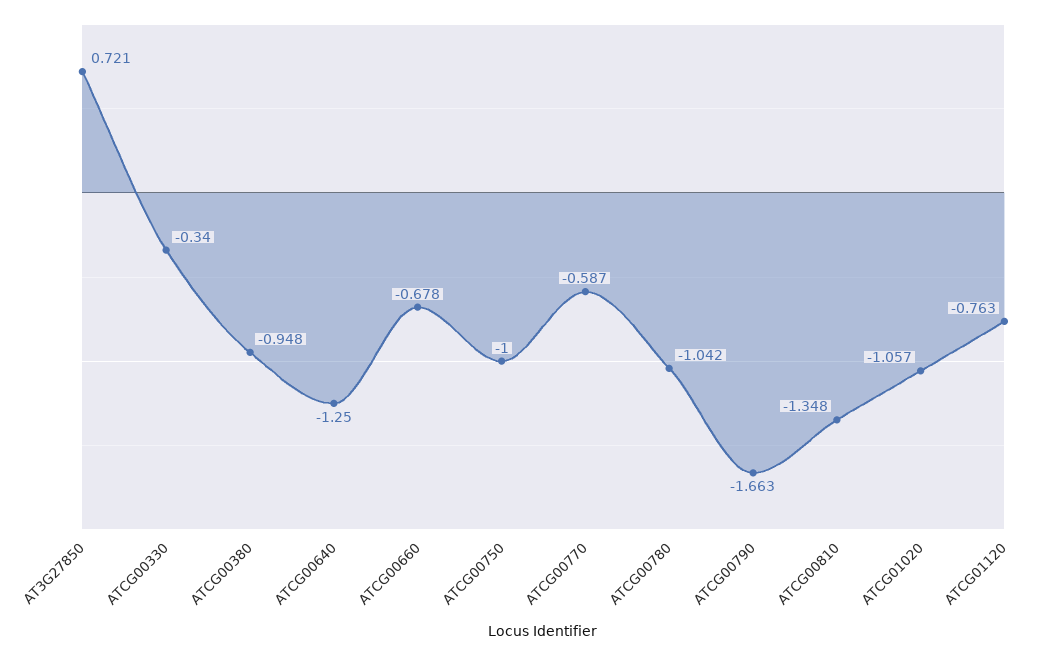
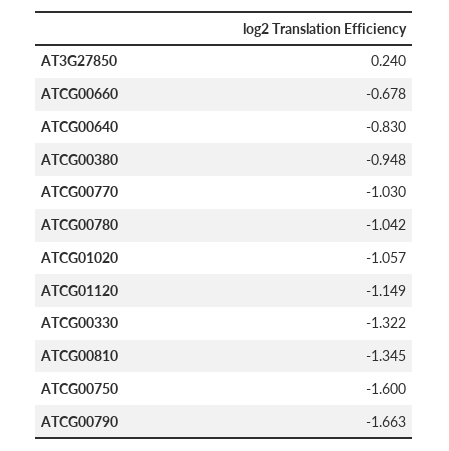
AT3G27850: 0.721 -> 0.24
ATCG00330: -0.34 -> -1.322
ATCG00640: -1.25 -> -0.83
ATCG00750: -1 -> -1.6
ATCG00770: -0.587 -> -1.03
ATCG00810: -1.348 -> -1.345
ATCG01120: -0.763 -> -1.149

